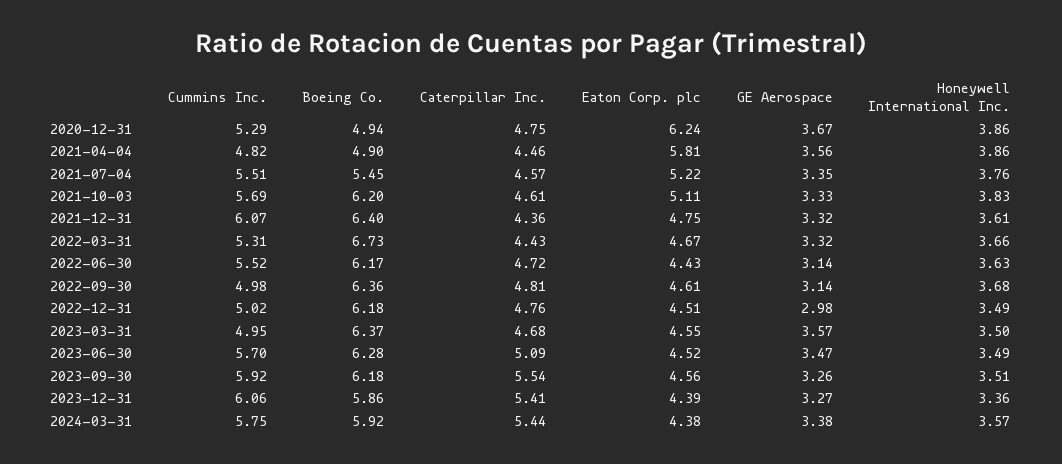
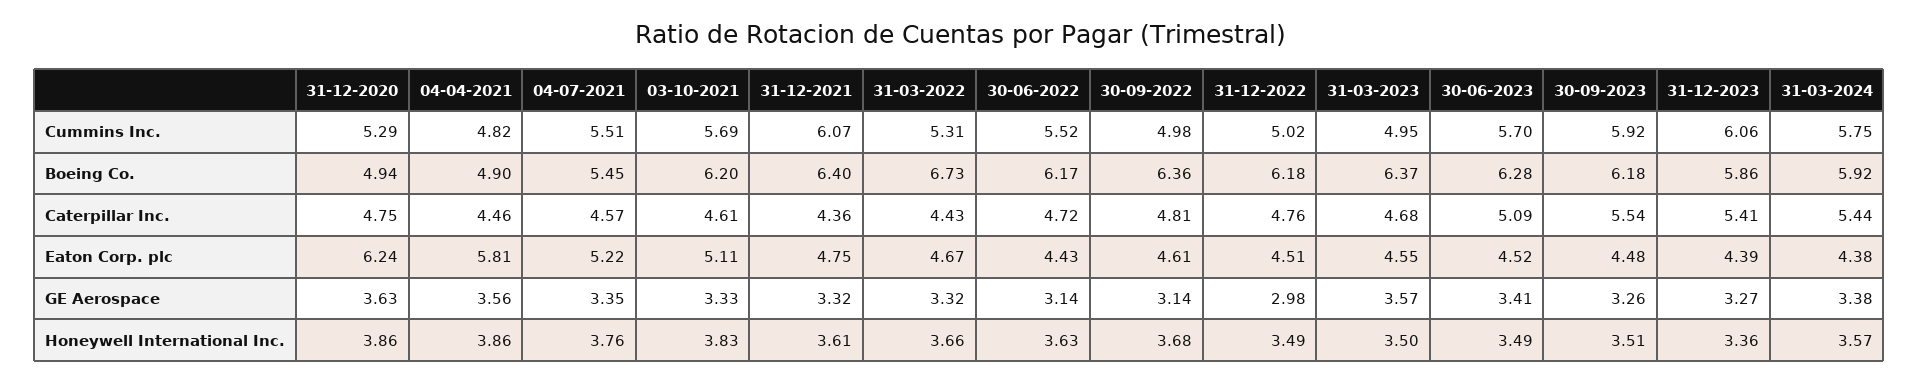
GE Aerospace, 2020-12-31: 3.67 -> 3.63
GE Aerospace, 2023-06-30: 3.47 -> 3.41
Eaton Corp. plc, 2023-09-30: 4.56 -> 4.48

